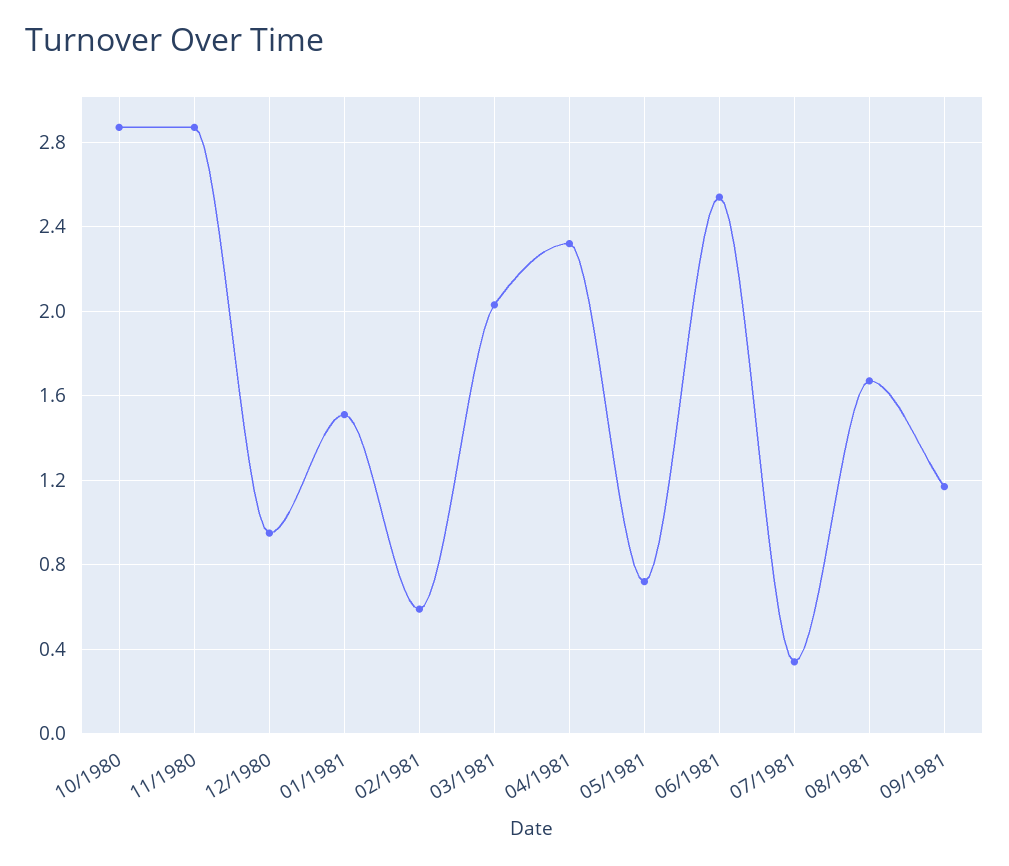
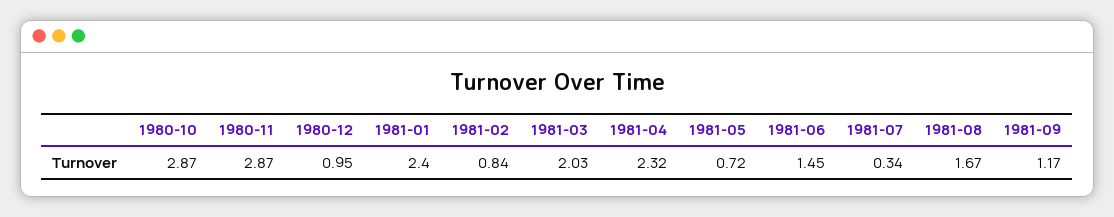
01/1981: 1.5 -> 2.4
02/1981: 0.6 -> 0.84
06/1981: 2.55 -> 1.45

